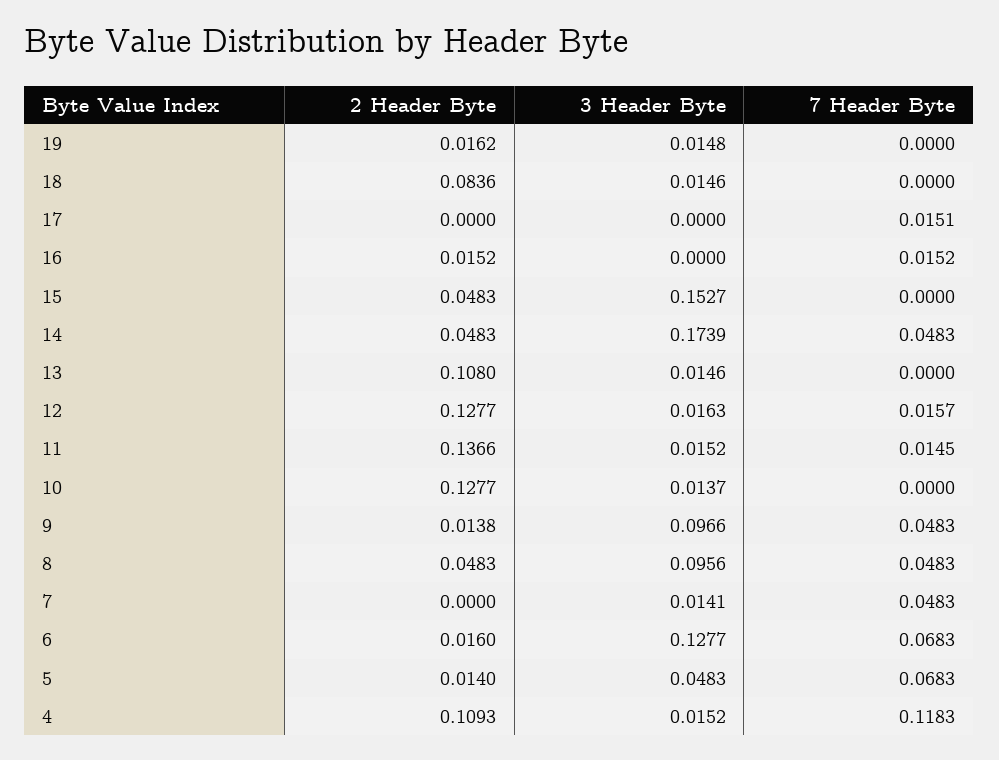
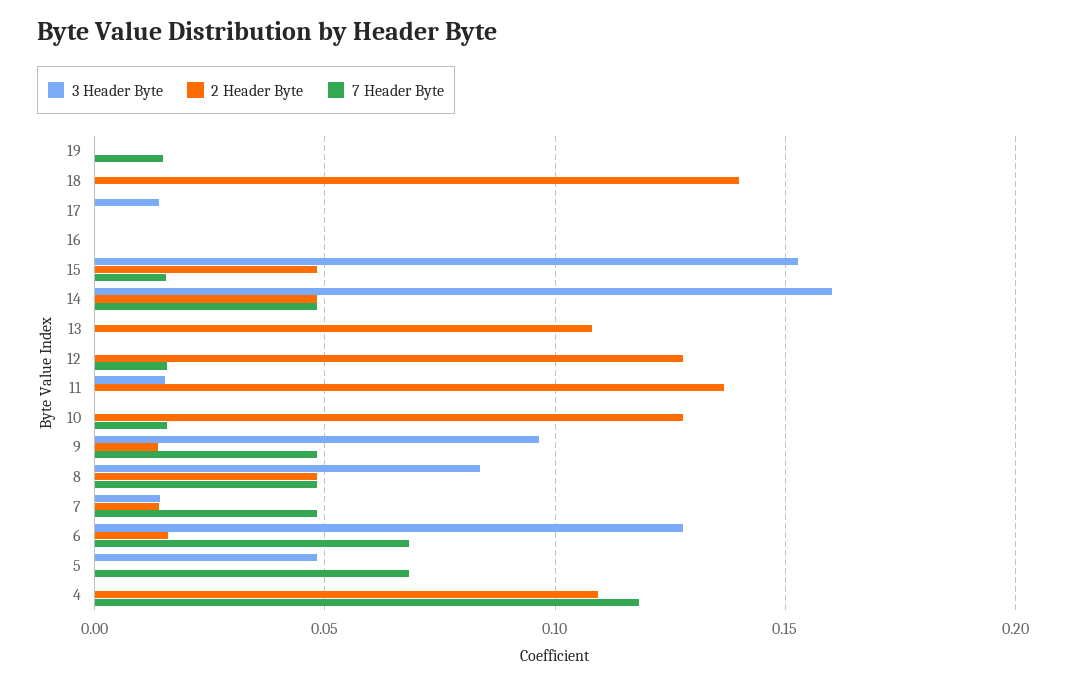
2 Header Byte, 19: 0.0162 -> 0
3 Header Byte, 19: 0.0148 -> 0
7 Header Byte, 19: 0 -> 0.015
2 Header Byte, 18: 0.0836 -> 0.14
3 Header Byte, 18: 0.0146 -> 0
3 Header Byte, 17: 0 -> 0.015
7 Header Byte, 17: 0.0151 -> 0
2 Header Byte, 16: 0.0152 -> 0
7 Header Byte, 16: 0.0152 -> 0
7 Header Byte, 15: 0 -> 0.015
3 Header Byte, 14: 0.1739 -> 0.16
3 Header Byte, 13: 0.0146 -> 0
3 Header Byte, 12: 0.0163 -> 0
7 Header Byte, 11: 0.0145 -> 0
3 Header Byte, 10: 0.0137 -> 0
7 Header Byte, 10: 0 -> 0.015
3 Header Byte, 8: 0.0956 -> 0.085
2 Header Byte, 7: 0 -> 0.015
2 Header Byte, 5: 0.014 -> 0
3 Header Byte, 4: 0.0152 -> 0

